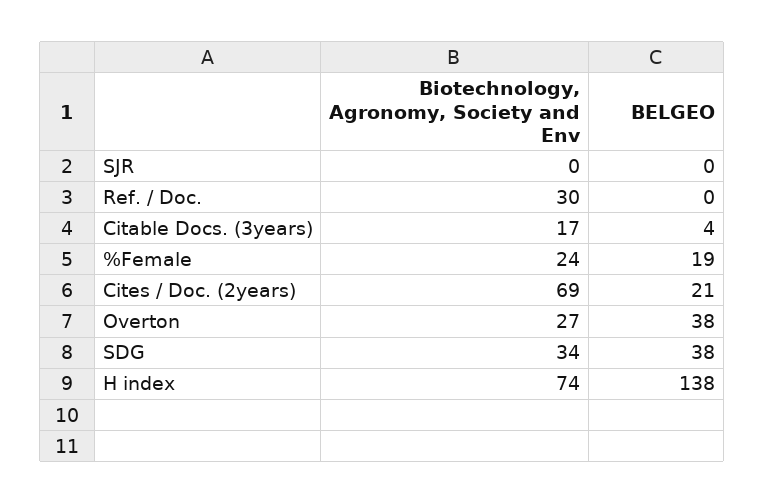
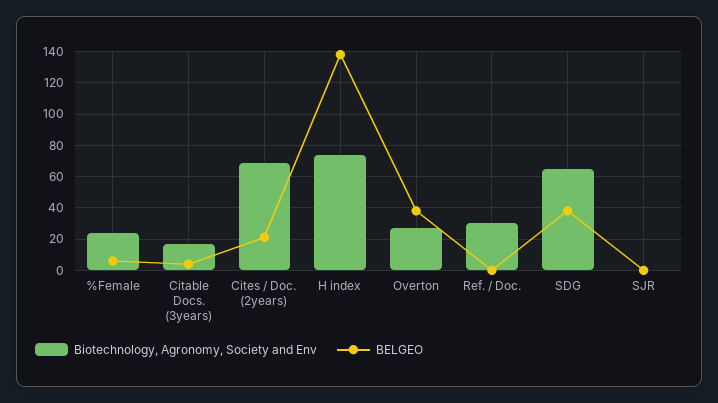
BELGEO, %Female: 19 -> 5
Biotechnology, Agronomy, Society and Env, SDG: 34 -> 65

